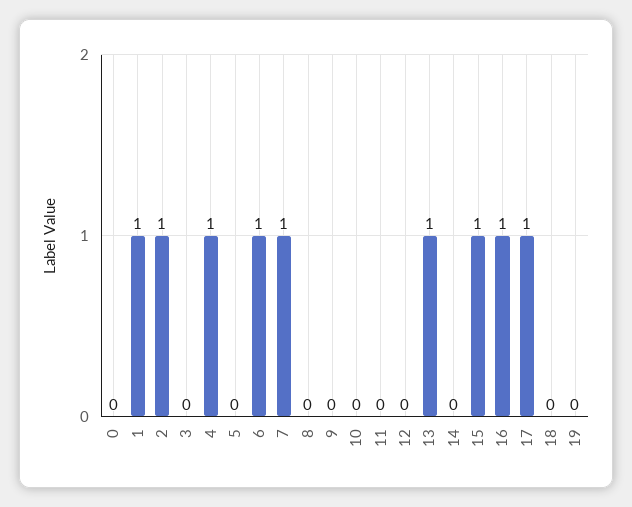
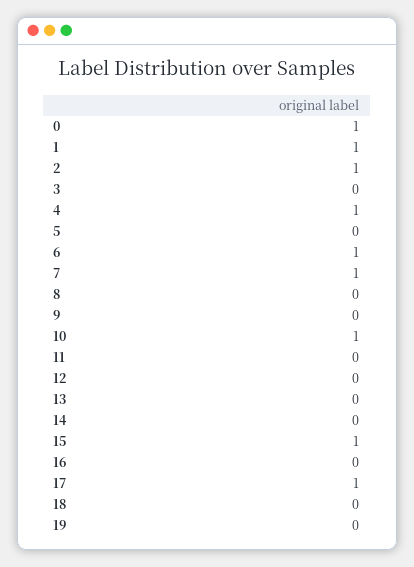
0: 0 -> 1
10: 0 -> 1
13: 1 -> 0
16: 1 -> 0

